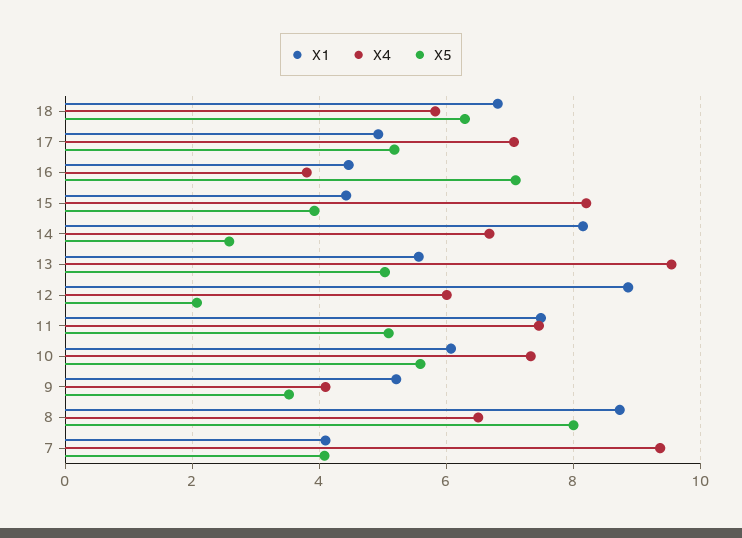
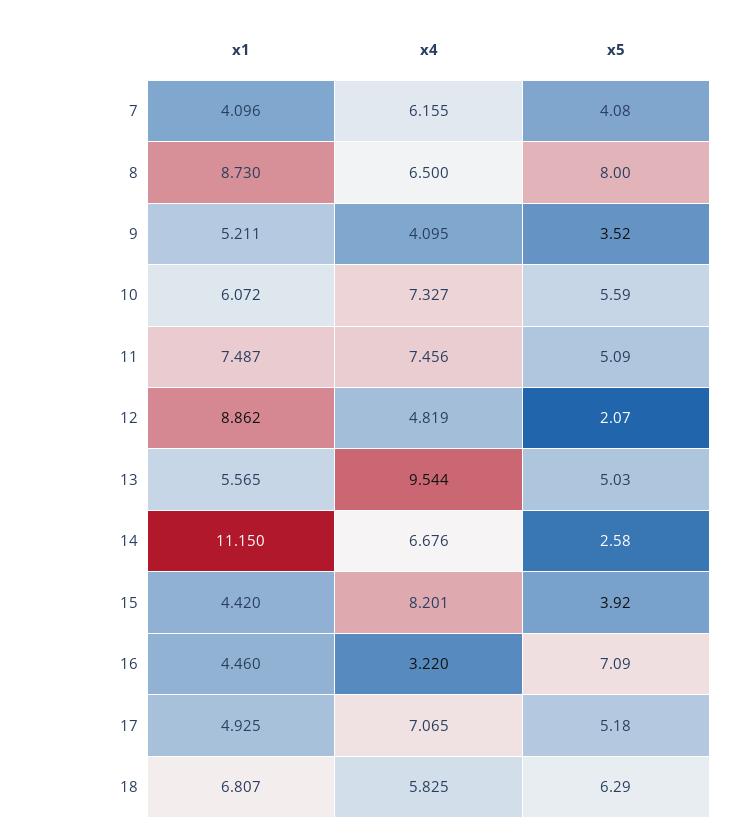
X4, 16: 3.8 -> 3.22
X1, 14: 8.2 -> 11.15
X4, 12: 6 -> 4.819
X4, 7: 9.4 -> 6.155

